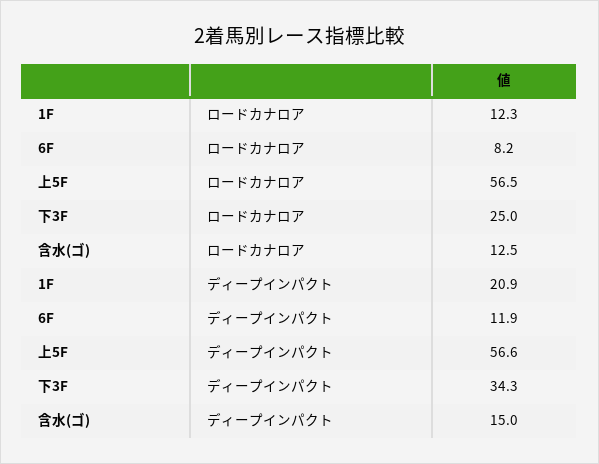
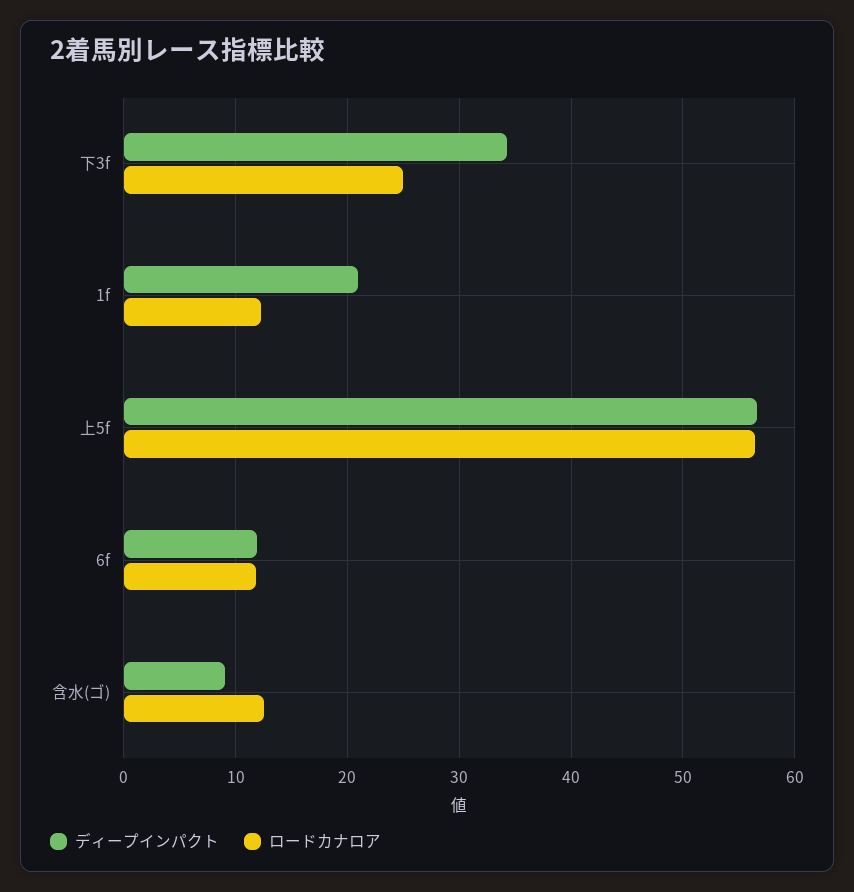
ロードカナロア, 6F: 8.2 -> 12
ディープインパクト, 含水(ゴ): 15 -> 9

